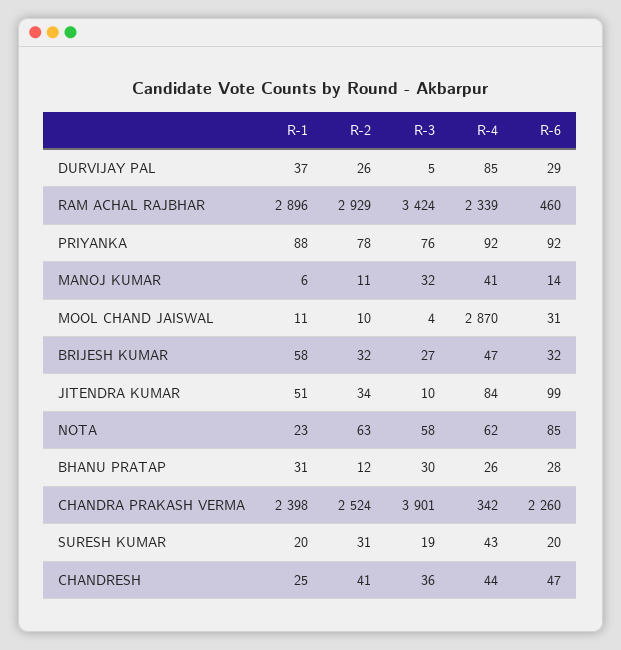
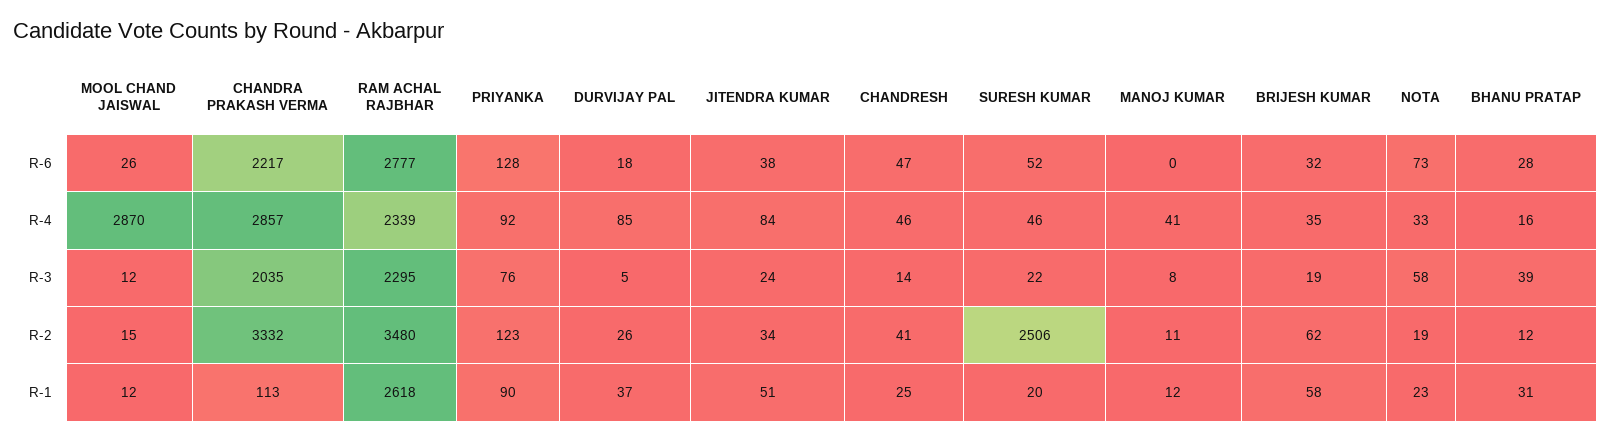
R-6, DURVIJAY PAL: 29 -> 18
R-1, RAM ACHAL RAJBHAR: 2896 -> 2618
R-2, RAM ACHAL RAJBHAR: 2929 -> 3480
R-3, RAM ACHAL RAJBHAR: 3424 -> 2295
R-6, RAM ACHAL RAJBHAR: 460 -> 2777
R-1, PRIYANKA: 88 -> 90
R-2, PRIYANKA: 78 -> 123
R-6, PRIYANKA: 92 -> 128
R-1, MANOJ KUMAR: 6 -> 12
R-3, MANOJ KUMAR: 32 -> 8
R-6, MANOJ KUMAR: 14 -> 0
R-1, MOOL CHAND JAISWAL: 11 -> 12
R-2, MOOL CHAND JAISWAL: 10 -> 15
R-3, MOOL CHAND JAISWAL: 4 -> 12
R-6, MOOL CHAND JAISWAL: 31 -> 26
R-2, BRIJESH KUMAR: 32 -> 62
R-3, BRIJESH KUMAR: 27 -> 19
R-4, BRIJESH KUMAR: 47 -> 35
R-3, JITENDRA KUMAR: 10 -> 24
R-6, JITENDRA KUMAR: 99 -> 38
R-2, NOTA: 63 -> 19
R-4, NOTA: 62 -> 33
R-6, NOTA: 85 -> 73
R-3, BHANU PRATAP: 30 -> 39
R-4, BHANU PRATAP: 26 -> 16
R-1, CHANDRA PRAKASH VERMA: 2398 -> 113
R-2, CHANDRA PRAKASH VERMA: 2524 -> 3332
R-3, CHANDRA PRAKASH VERMA: 3901 -> 2035
R-4, CHANDRA PRAKASH VERMA: 342 -> 2857
R-6, CHANDRA PRAKASH VERMA: 2260 -> 2217
R-2, SURESH KUMAR: 31 -> 2506
R-3, SURESH KUMAR: 19 -> 22
R-4, SURESH KUMAR: 43 -> 46
R-6, SURESH KUMAR: 20 -> 52
R-3, CHANDRESH: 36 -> 14
R-4, CHANDRESH: 44 -> 46

